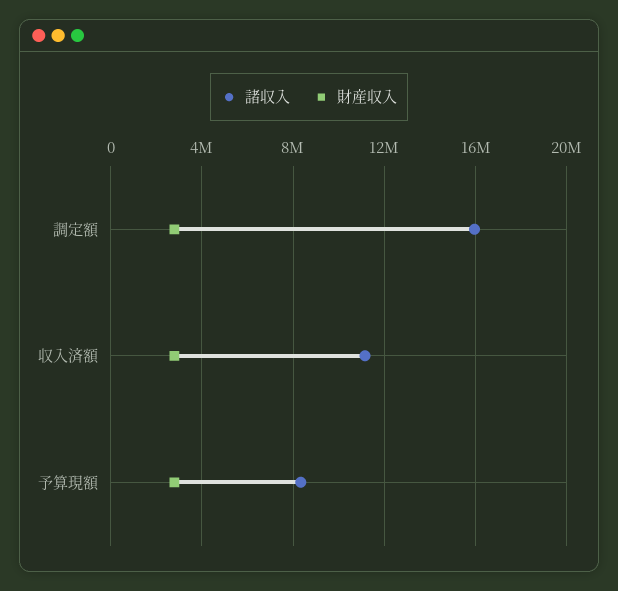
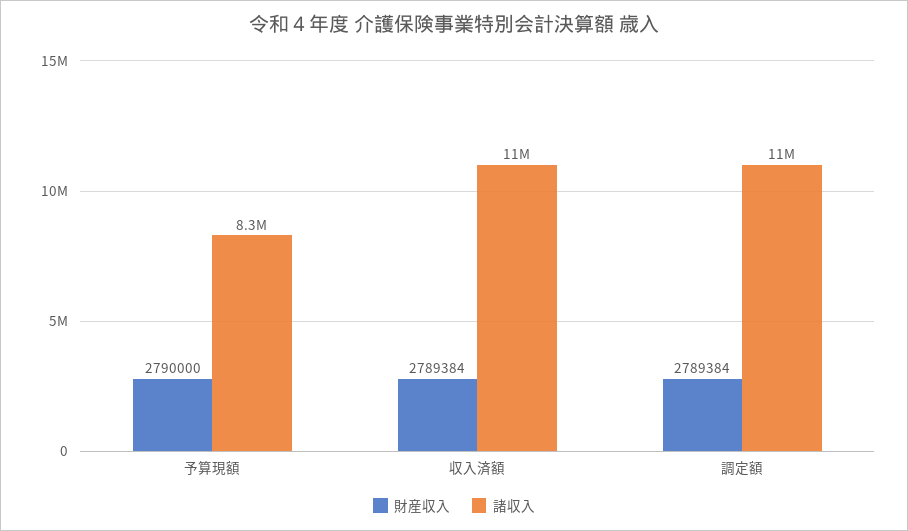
諸収入, 調定額: 16000000 -> 11000000

